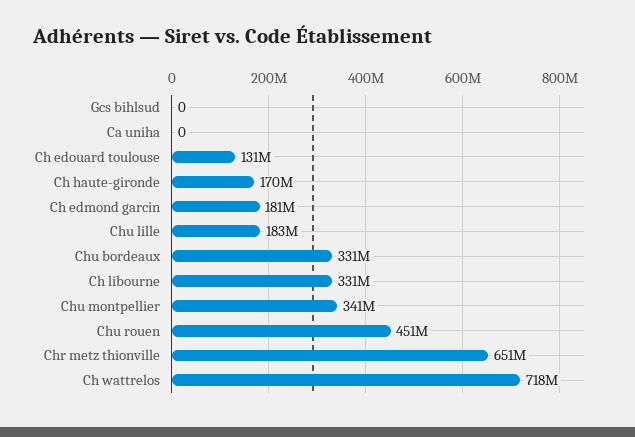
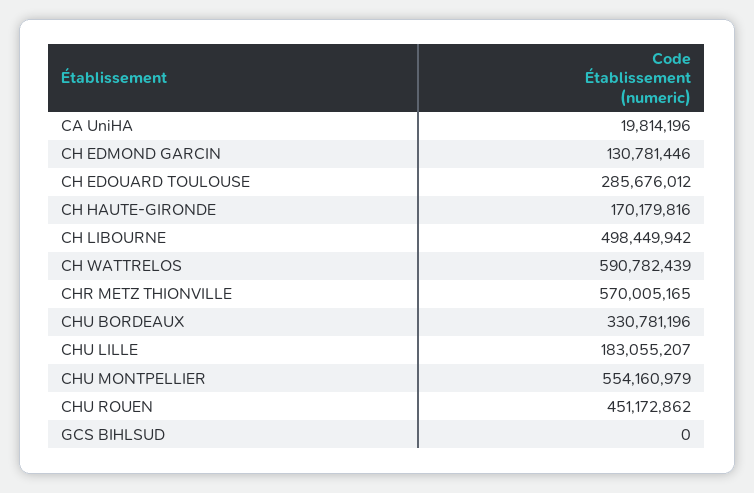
Ca uniha: 0 -> 19814196
Ch edouard toulouse: 131000000 -> 285676012
Ch edmond garcin: 181000000 -> 130781446
Ch libourne: 331000000 -> 498449942
Chu montpellier: 341000000 -> 554160979
Chr metz thionville: 651000000 -> 570005165
Ch wattrelos: 718000000 -> 590782439

